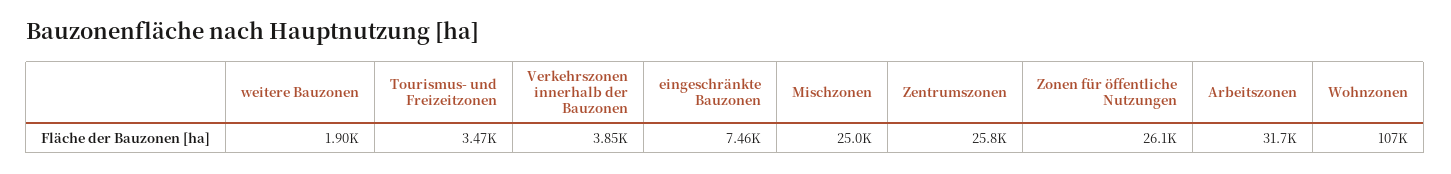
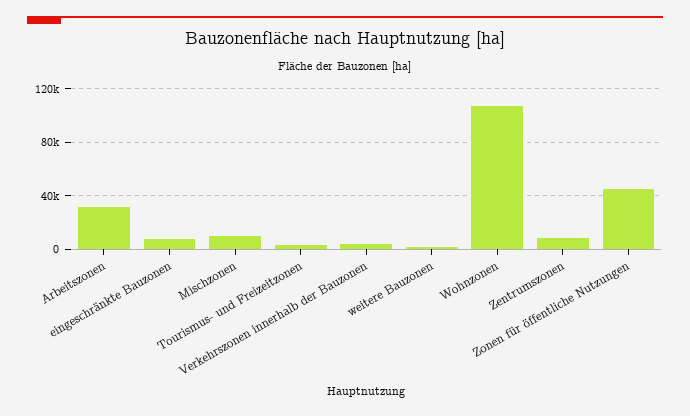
Mischzonen: 25000 -> 10000
Zentrumszonen: 25800 -> 10000
Zonen für öffentliche Nutzungen: 26100 -> 45000

